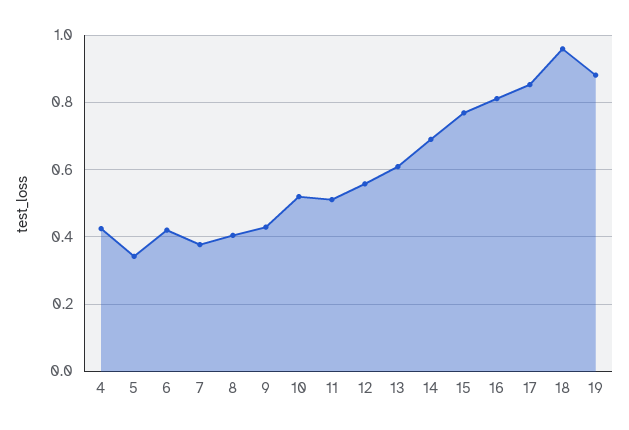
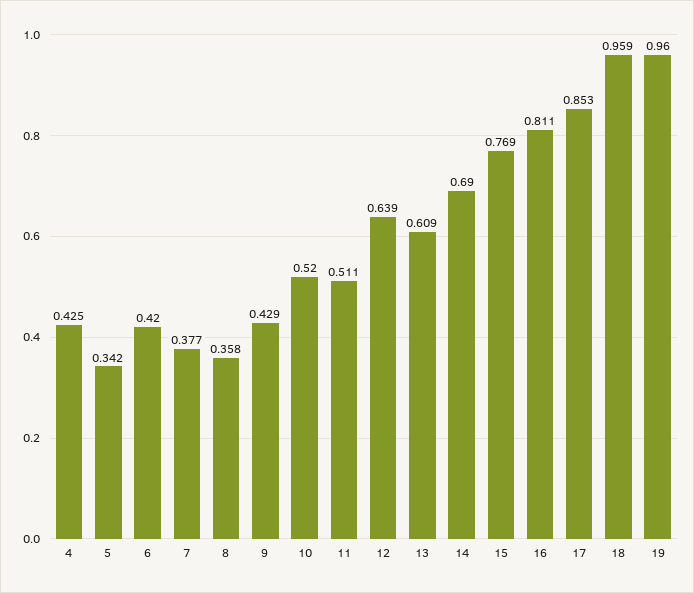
8: 0.4 -> 0.358
12: 0.56 -> 0.639
19: 0.88 -> 0.96

